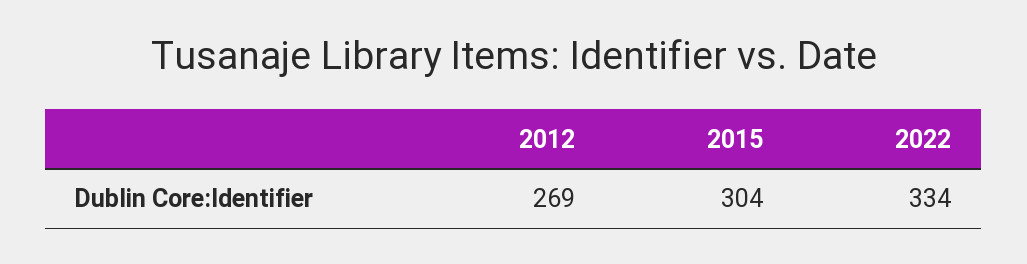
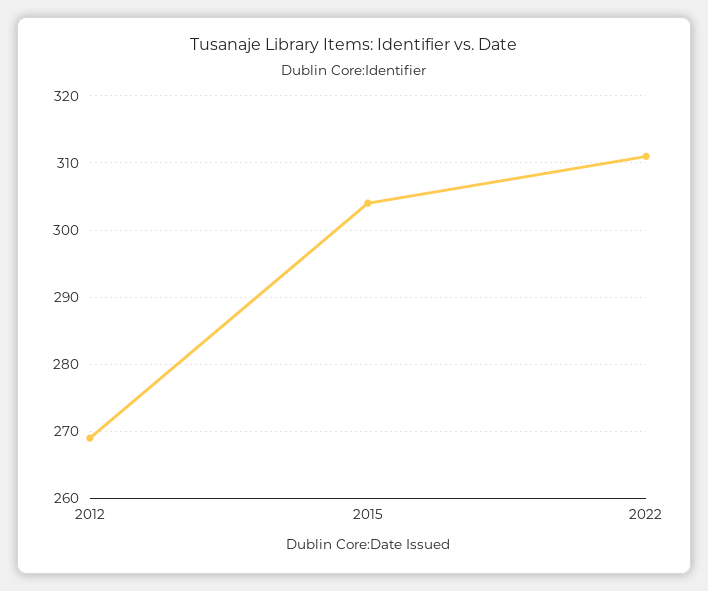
2022: 334 -> 311

